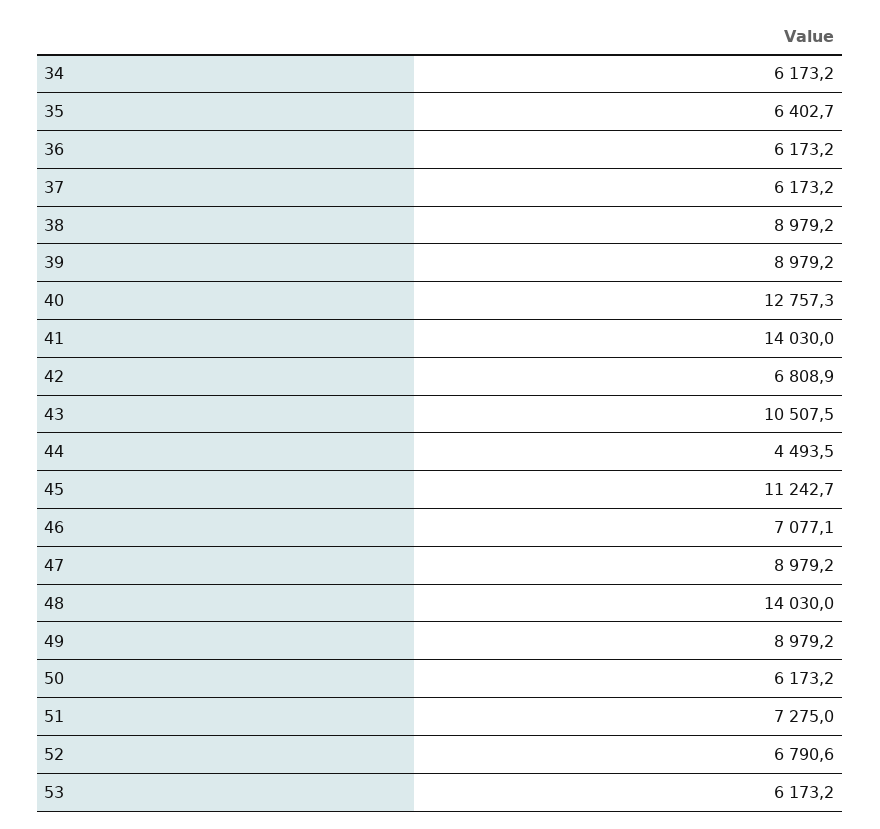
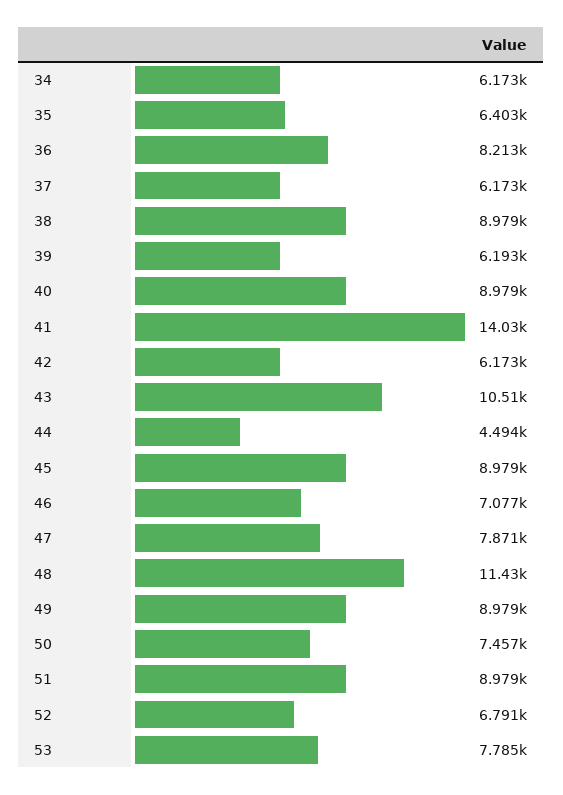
36: 6173.2 -> 8213
39: 8979.2 -> 6193
40: 12757.3 -> 8979
42: 6808.9 -> 6173
45: 11242.7 -> 8979
47: 8979.2 -> 7871
48: 14030 -> 11430
50: 6173.2 -> 7457
51: 7275 -> 8979
53: 6173.2 -> 7785

